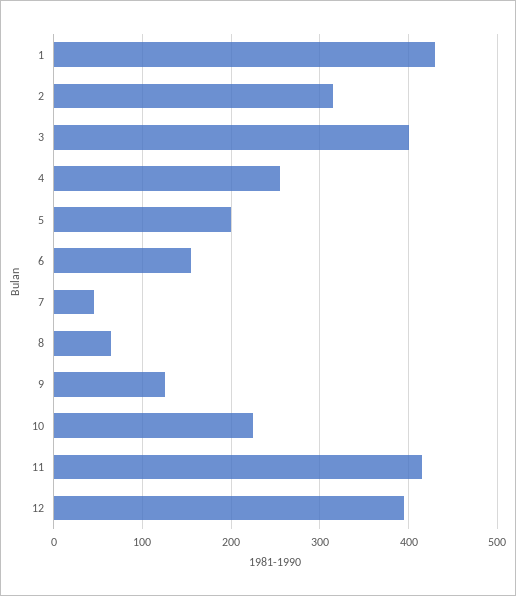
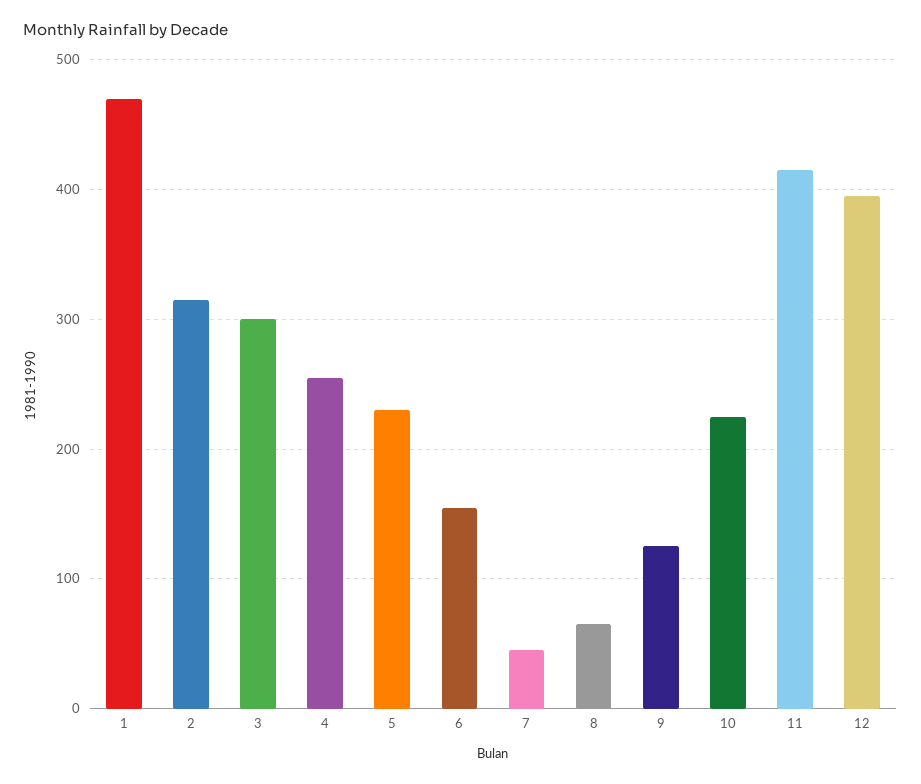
1: 430 -> 470
3: 400 -> 300
5: 200 -> 230

